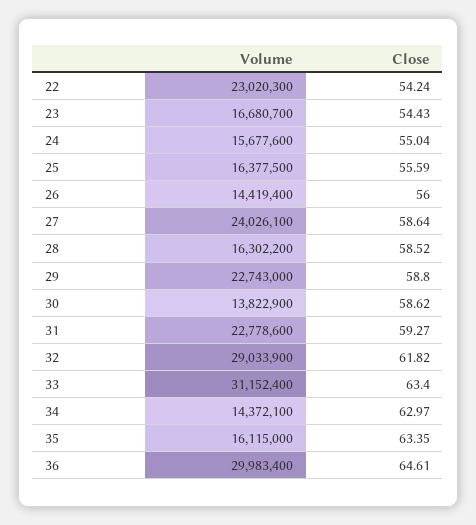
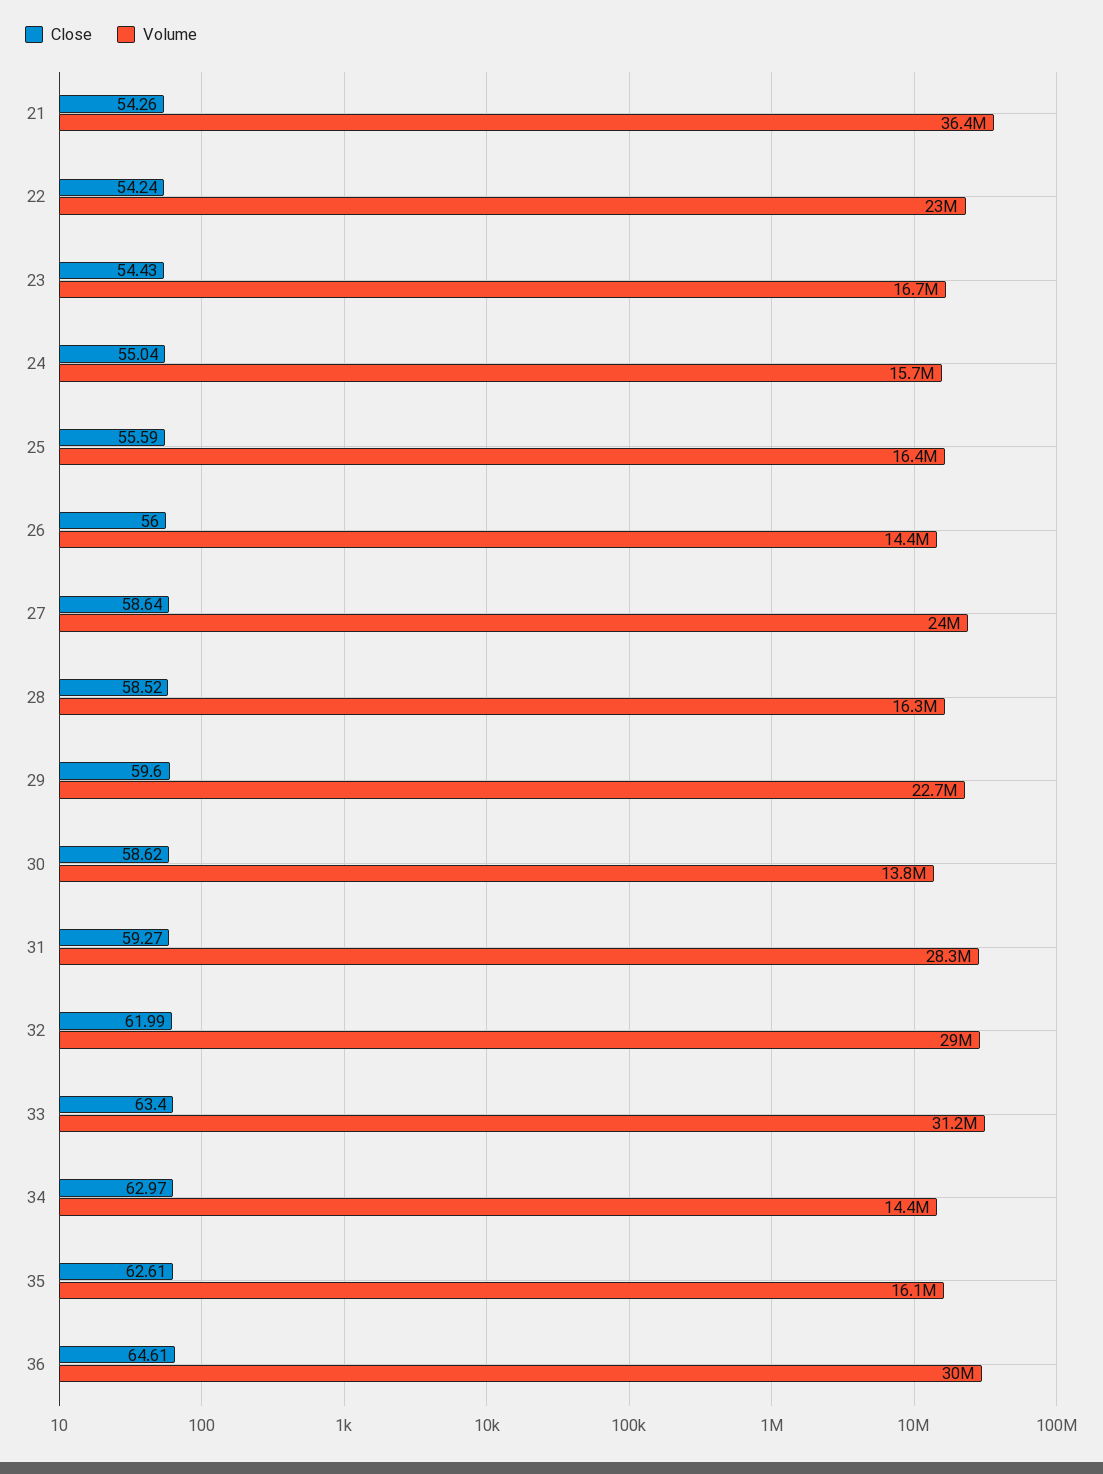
Close, 29: 58.8 -> 59.6
Volume, 31: 22778600 -> 28300000
Close, 32: 61.82 -> 61.99
Close, 35: 63.35 -> 62.61
Close, 21: none -> 54.26
Volume, 21: none -> 36400000

